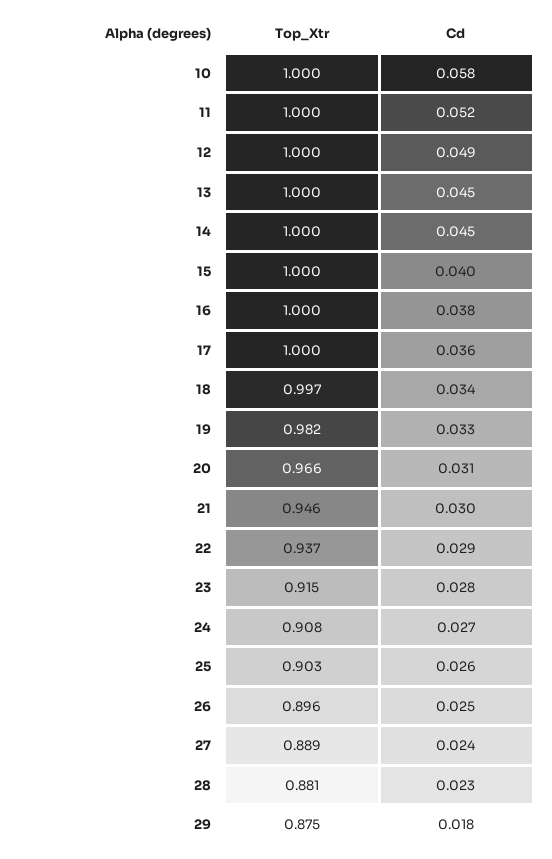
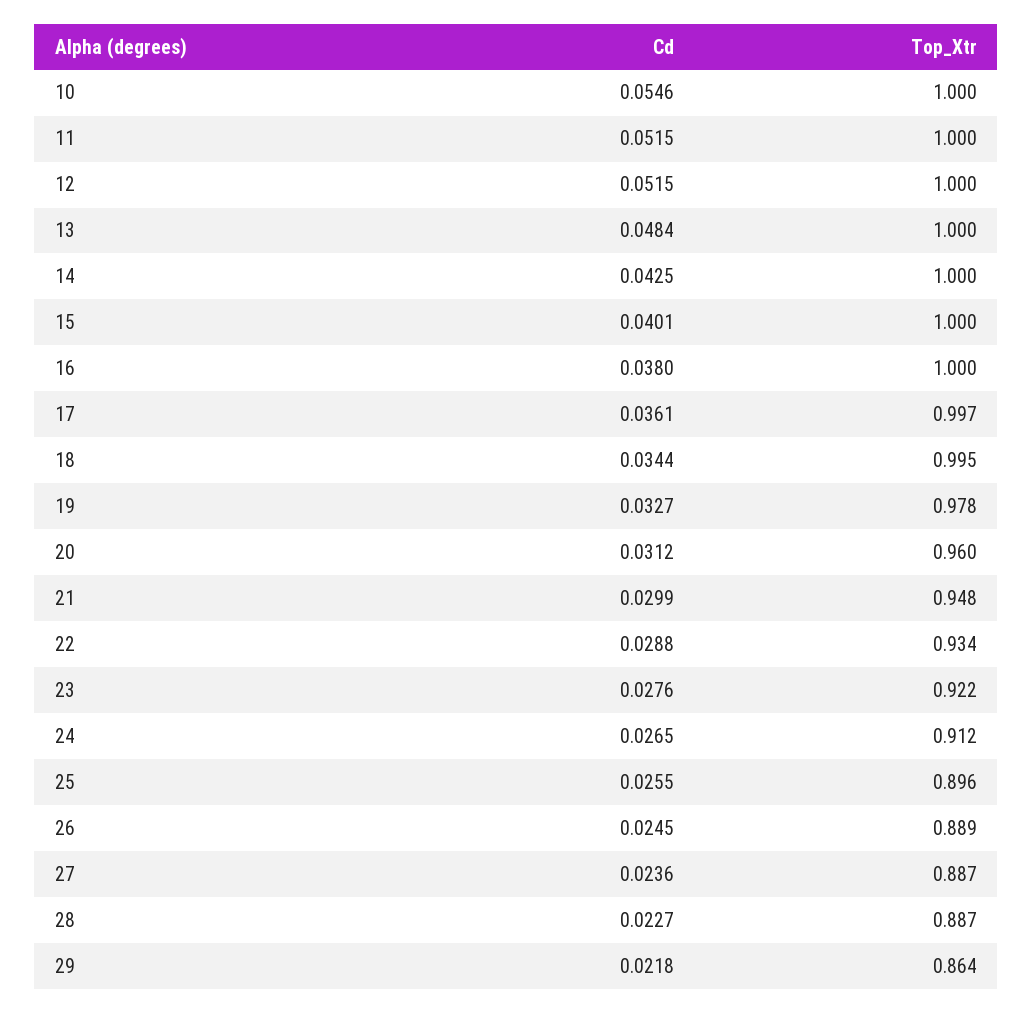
Cd, 10: 0.058 -> 0.0546
Cd, 12: 0.049 -> 0.0515
Cd, 13: 0.045 -> 0.0484
Cd, 14: 0.045 -> 0.0425
Top_Xtr, 17: 1 -> 0.997
Top_Xtr, 18: 0.997 -> 0.995
Top_Xtr, 19: 0.982 -> 0.978
Top_Xtr, 20: 0.966 -> 0.96
Top_Xtr, 21: 0.946 -> 0.948
Top_Xtr, 22: 0.937 -> 0.934
Top_Xtr, 23: 0.915 -> 0.922
Top_Xtr, 24: 0.908 -> 0.912
Top_Xtr, 25: 0.903 -> 0.896
Top_Xtr, 26: 0.896 -> 0.889
Top_Xtr, 27: 0.889 -> 0.887
Top_Xtr, 28: 0.881 -> 0.887
Top_Xtr, 29: 0.875 -> 0.864
Cd, 29: 0.018 -> 0.0218

